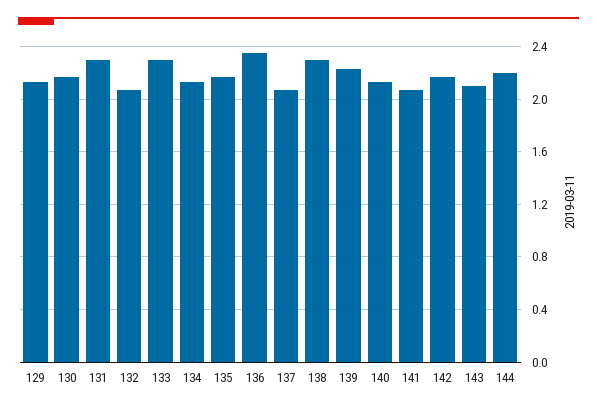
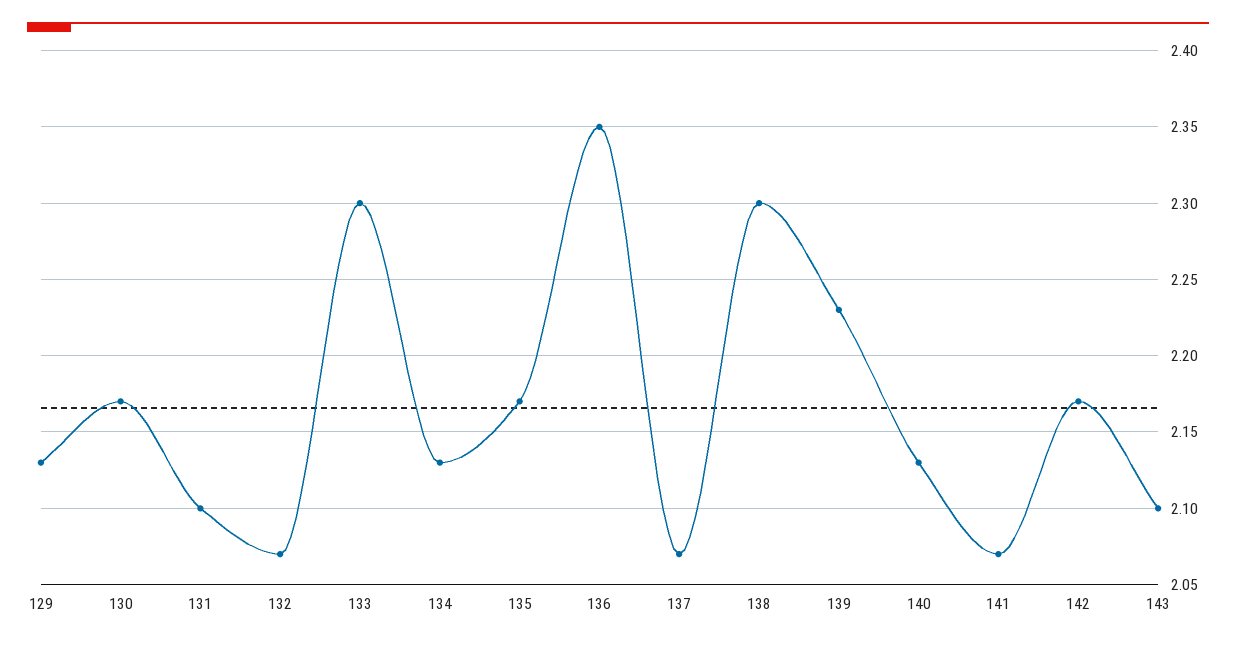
131: 2.3 -> 2.1
144: 2.2 -> none

